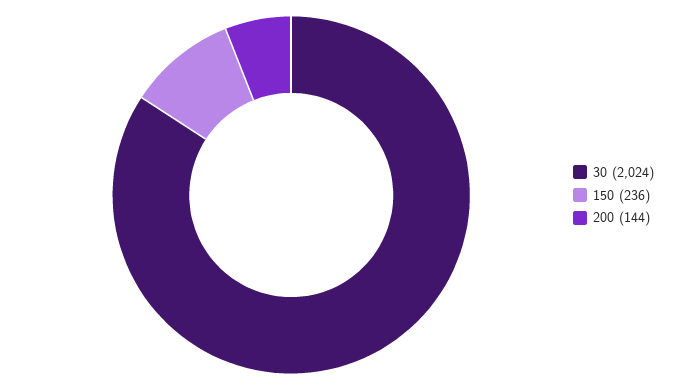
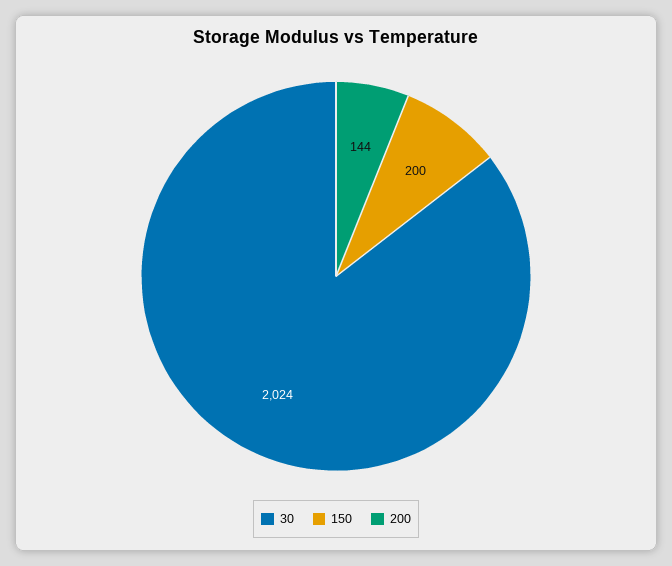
150: 236 -> 200

